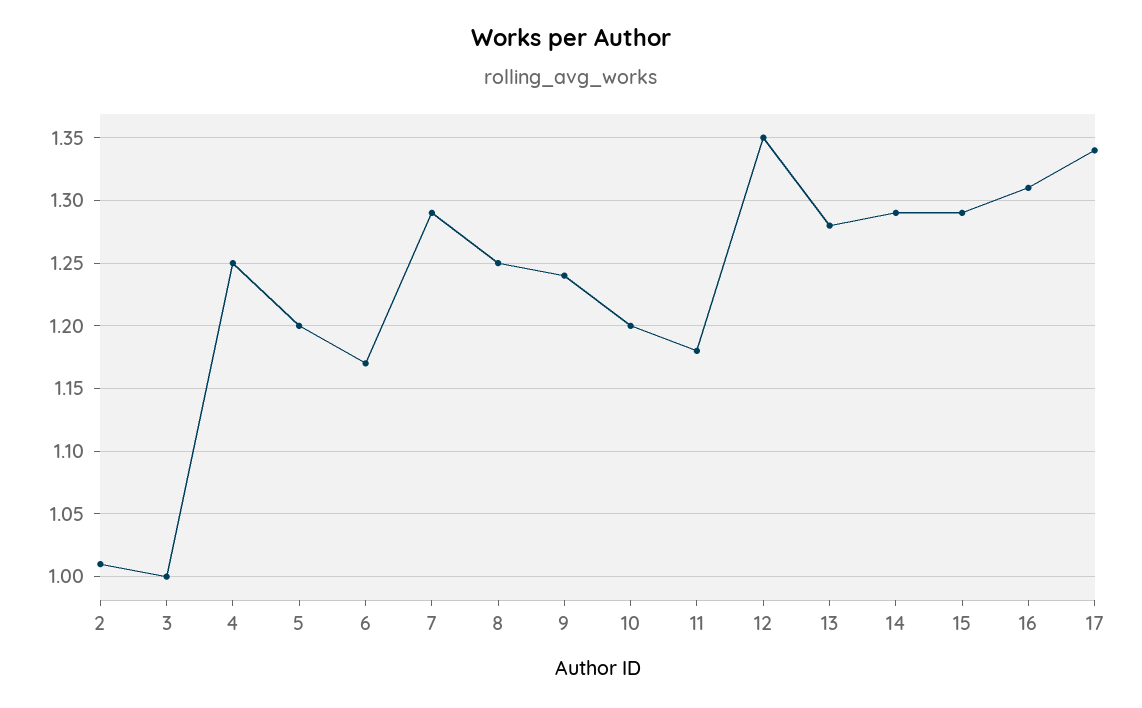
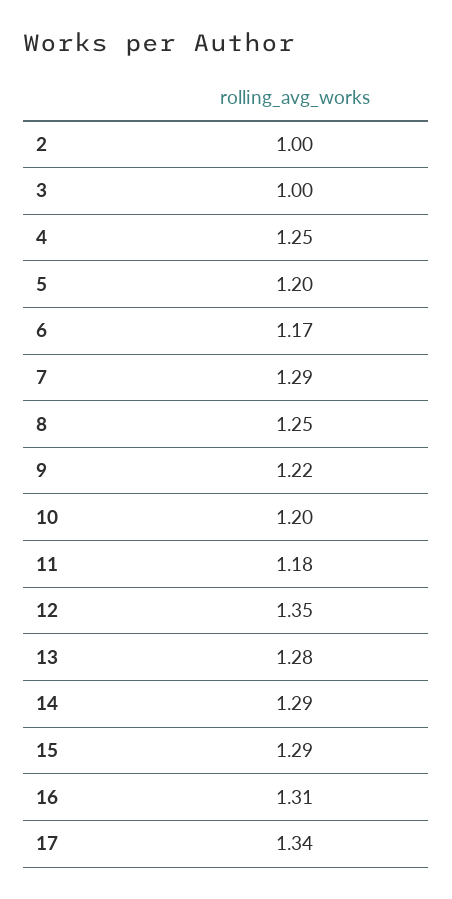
2: 1.01 -> 1
9: 1.24 -> 1.22

